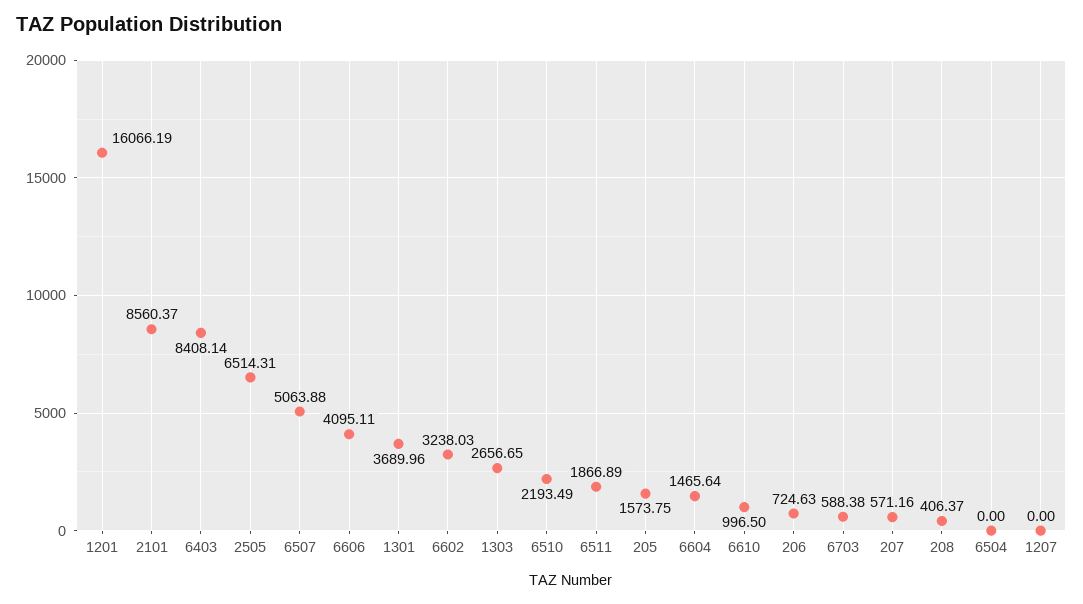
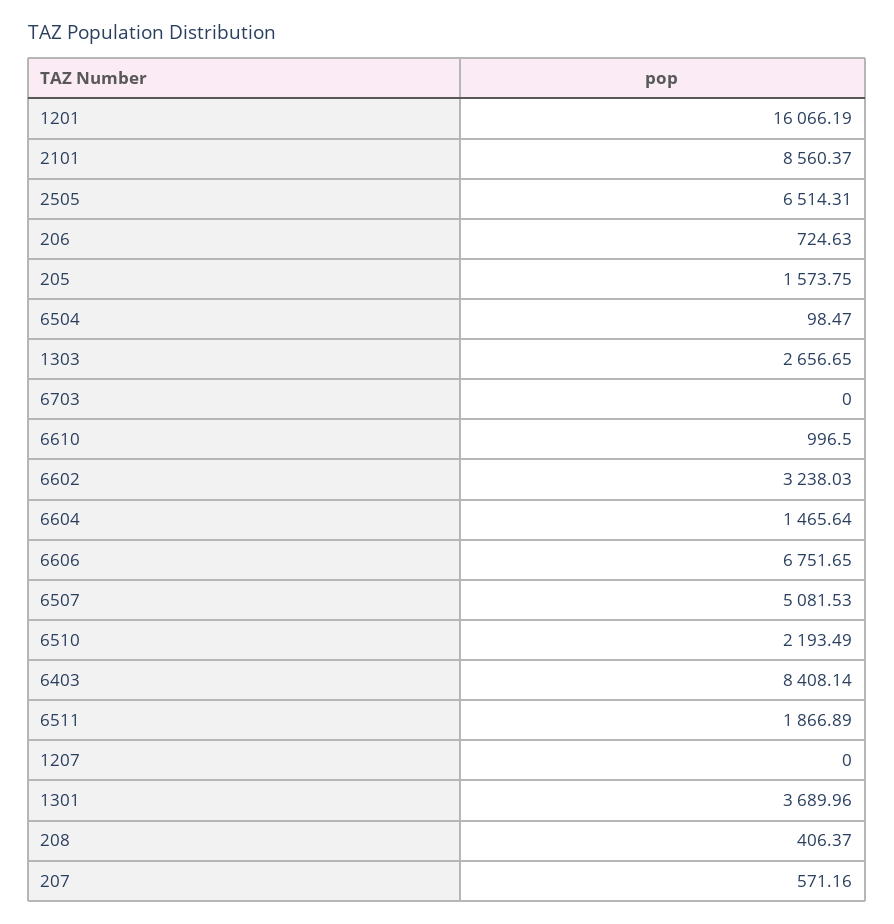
6507: 5063.88 -> 5081.53
6606: 4095.11 -> 6751.65
6703: 588.38 -> 0
6504: 0 -> 98.47

